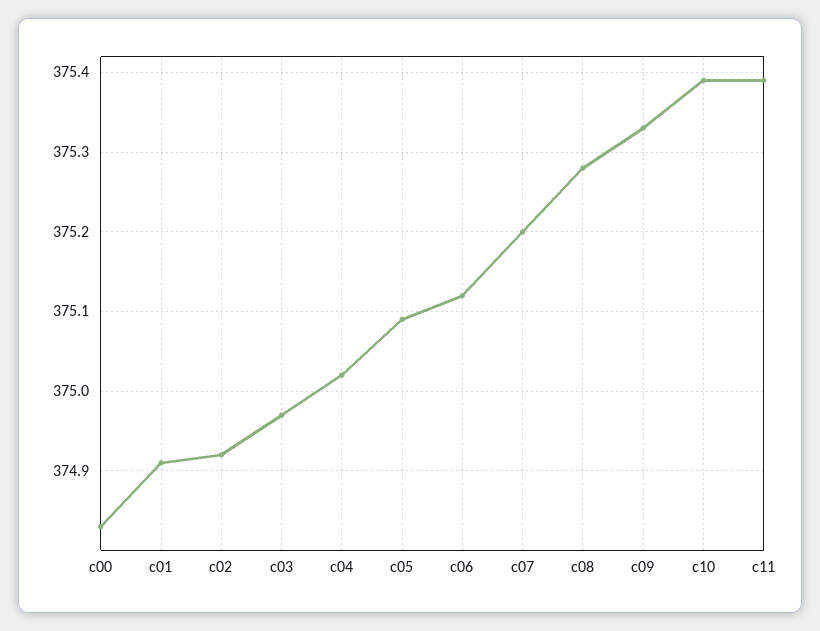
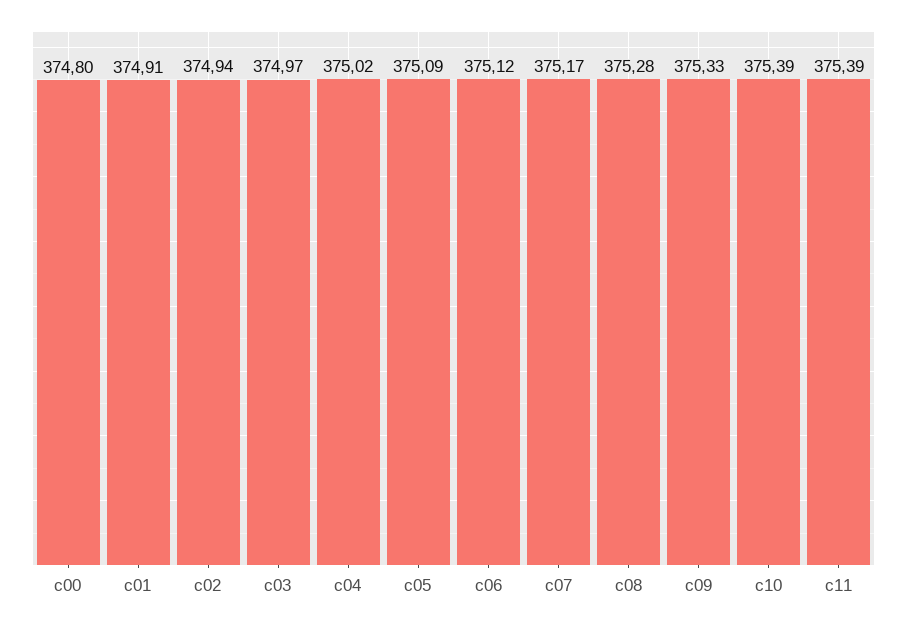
c00: 374.83 -> 374.8
c02: 374.92 -> 374.94
c07: 375.2 -> 375.17

